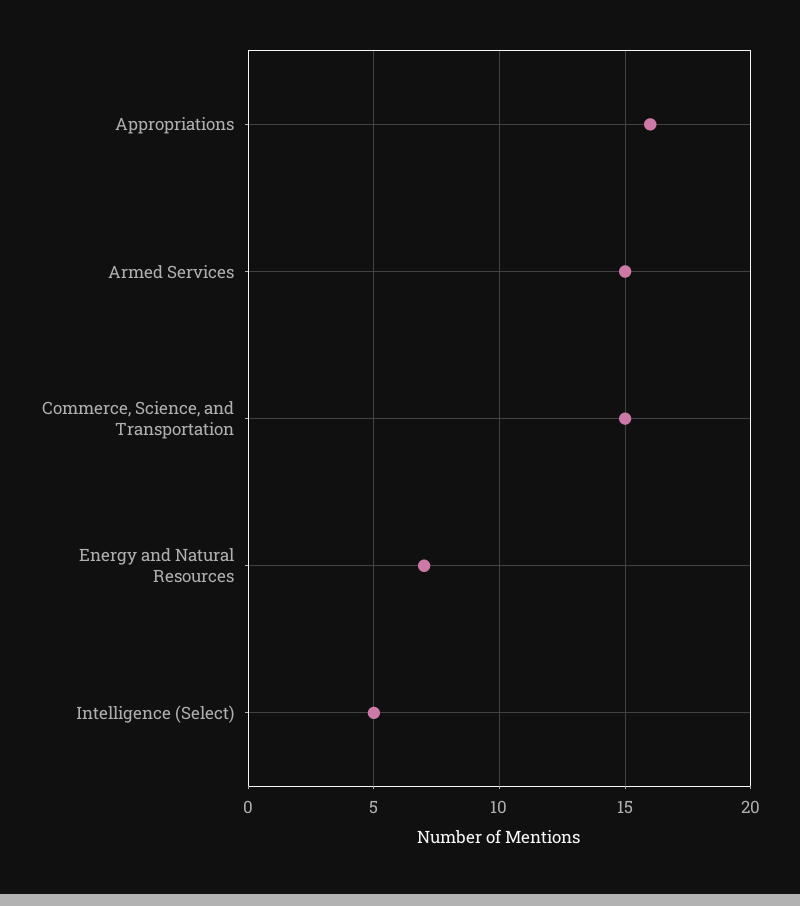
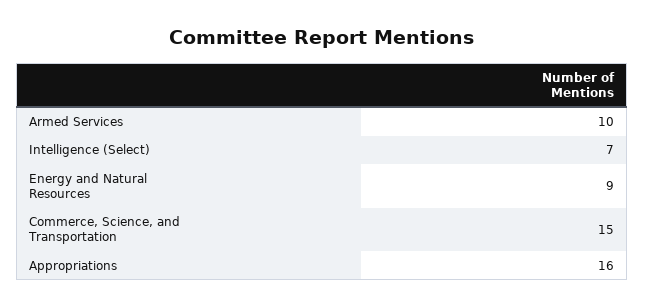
Armed Services: 15 -> 10
Energy and Natural Resources: 7 -> 9
Intelligence (Select): 5 -> 7

